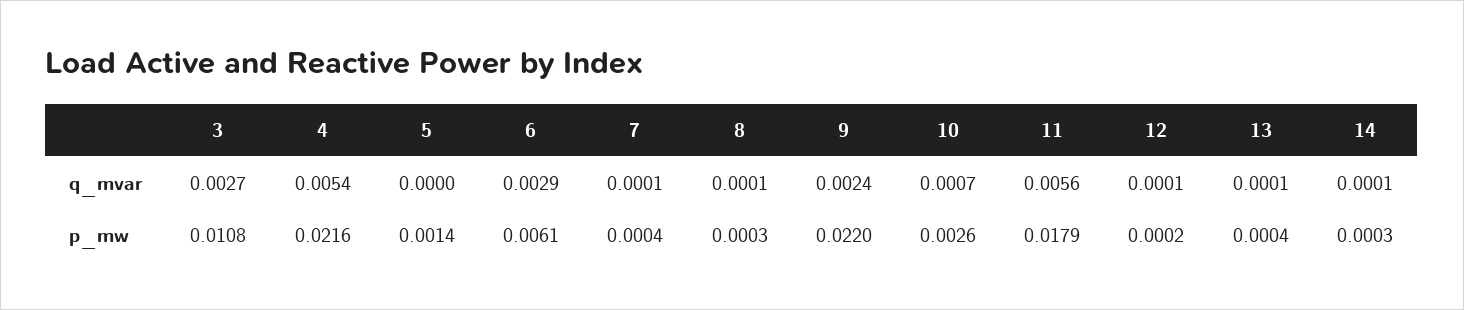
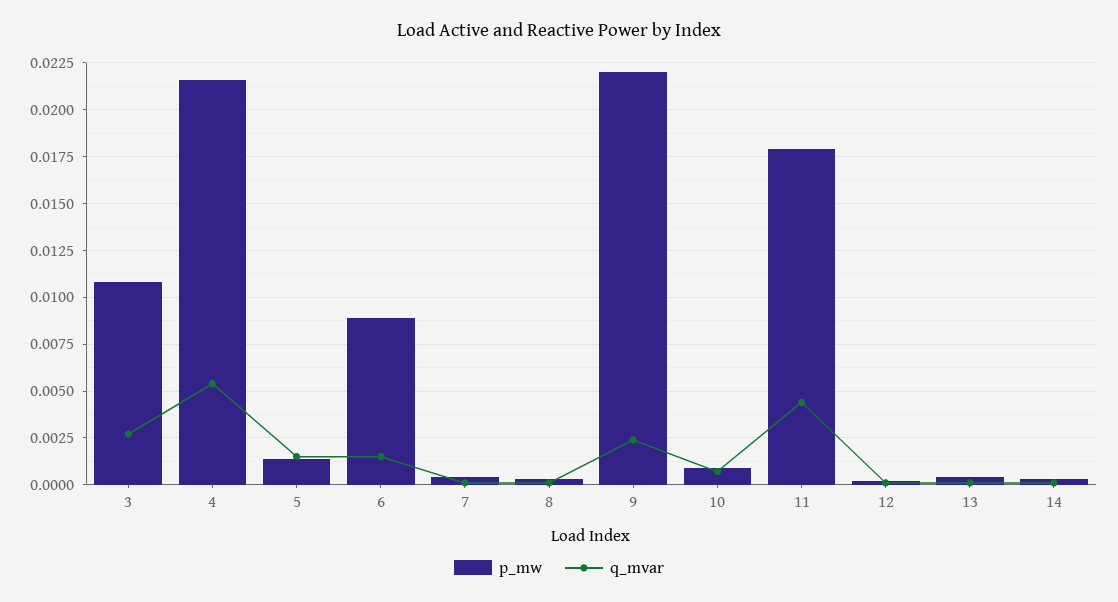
q_mvar, 5: 0 -> 0.0015
q_mvar, 6: 0.0029 -> 0.0015
q_mvar, 11: 0.0056 -> 0.0045
p_mw, 6: 0.0061 -> 0.009
p_mw, 10: 0.0026 -> 0.001

